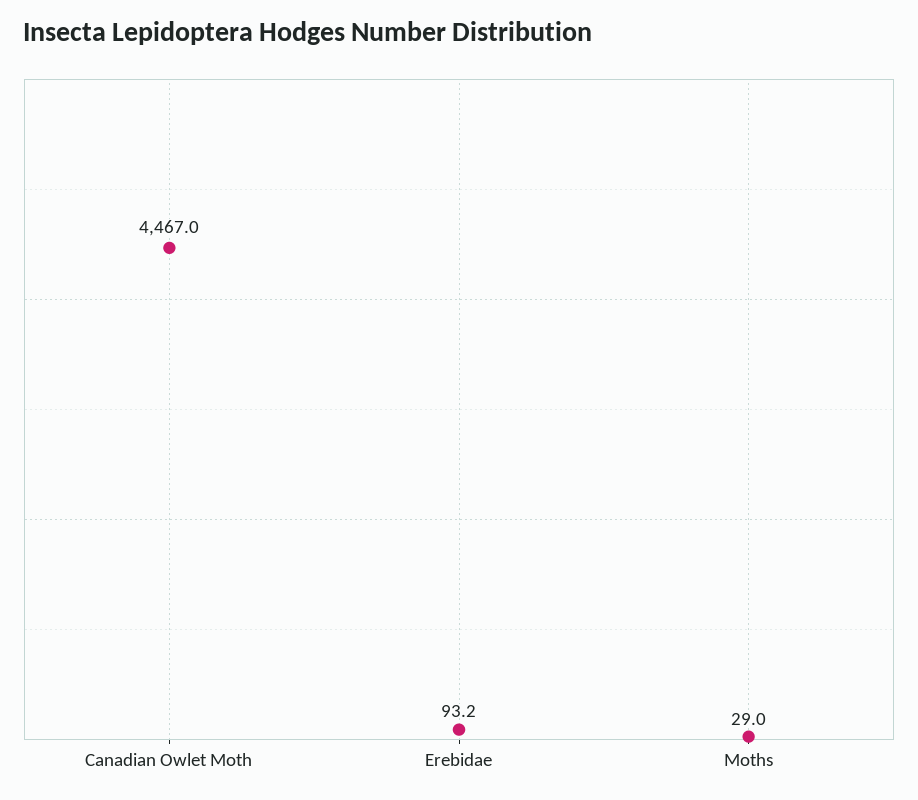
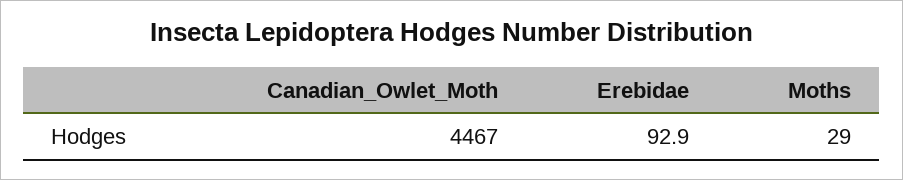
Erebidae: 93.2 -> 92.9

